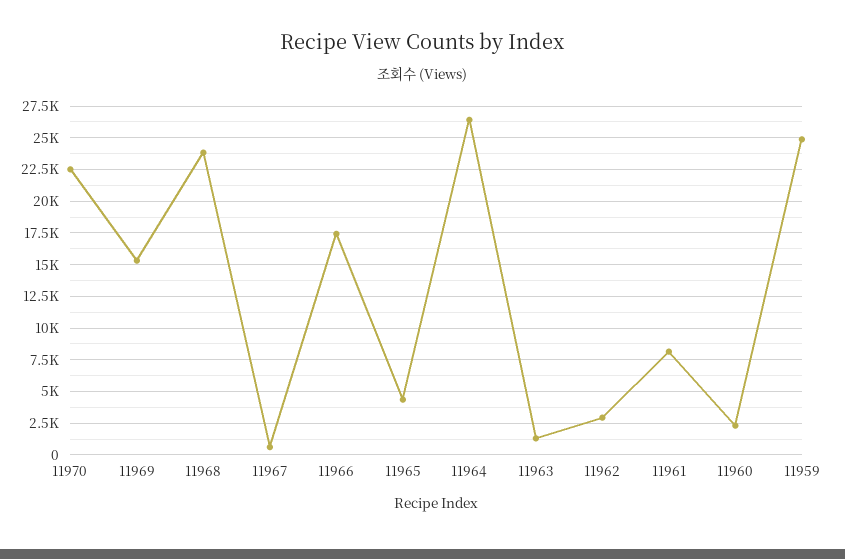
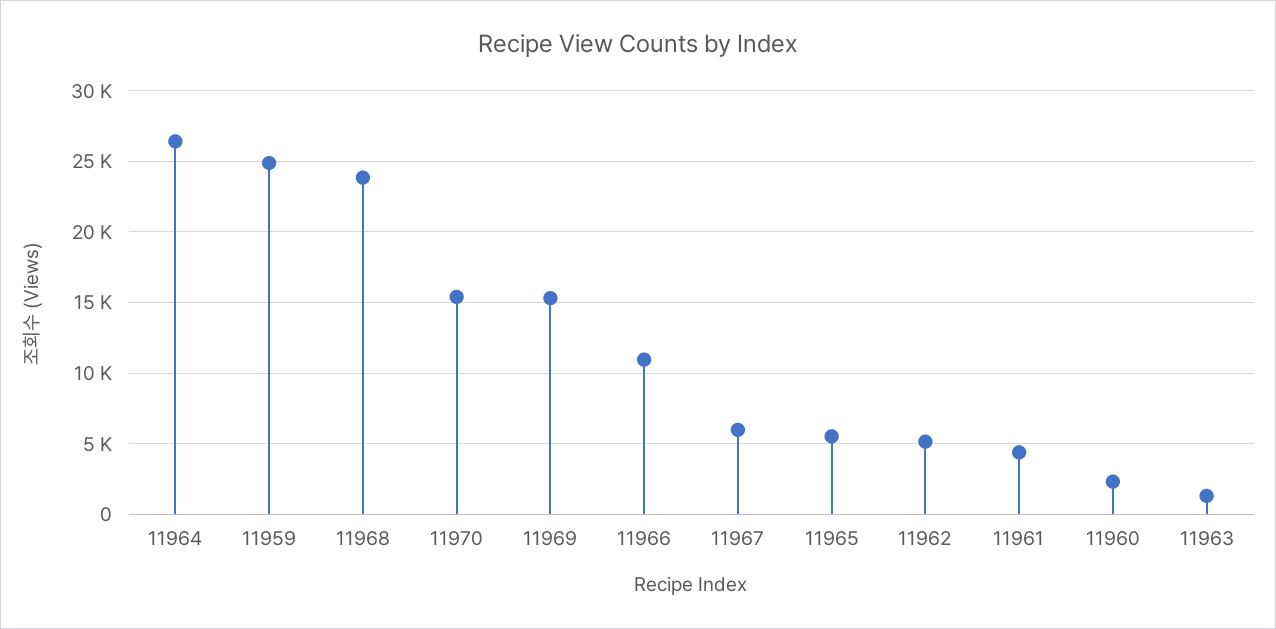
11970: 22500 -> 15500
11967: 500 -> 6000
11966: 17500 -> 11000
11965: 4500 -> 5500
11962: 3000 -> 5000
11961: 8000 -> 4500

